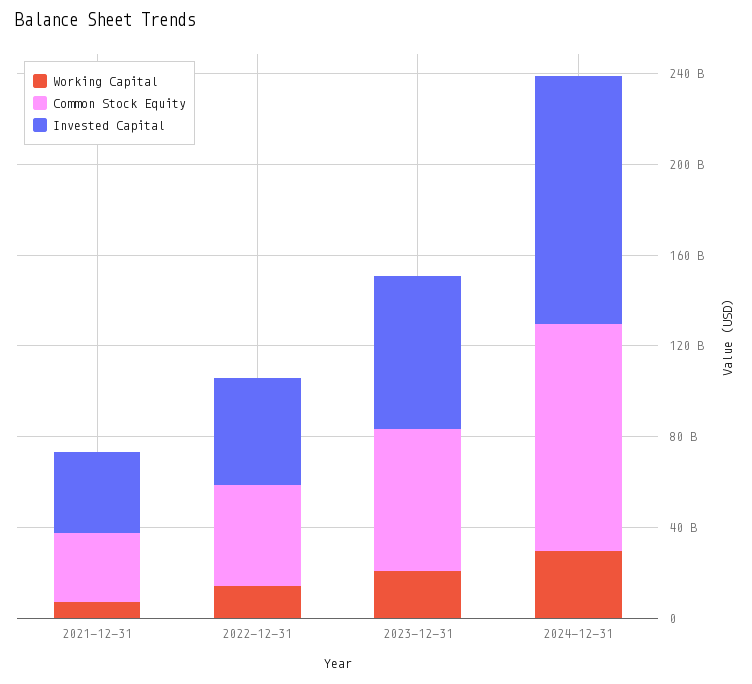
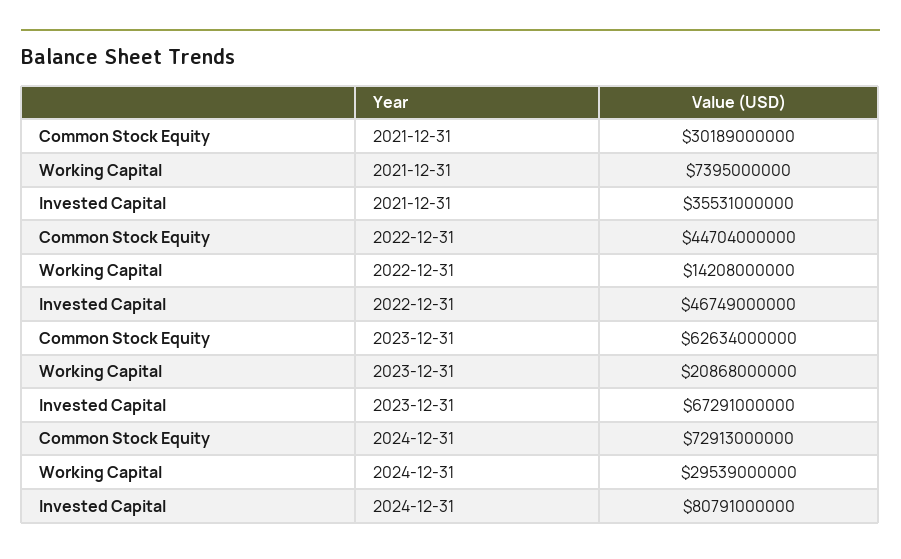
Common Stock Equity, 2024-12-31: 100000000000 -> 72913000000
Invested Capital, 2024-12-31: 110000000000 -> 80791000000

